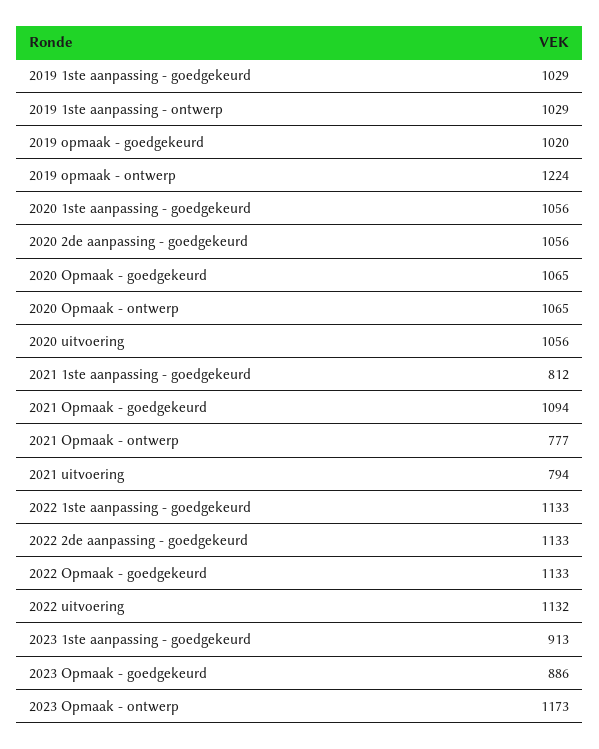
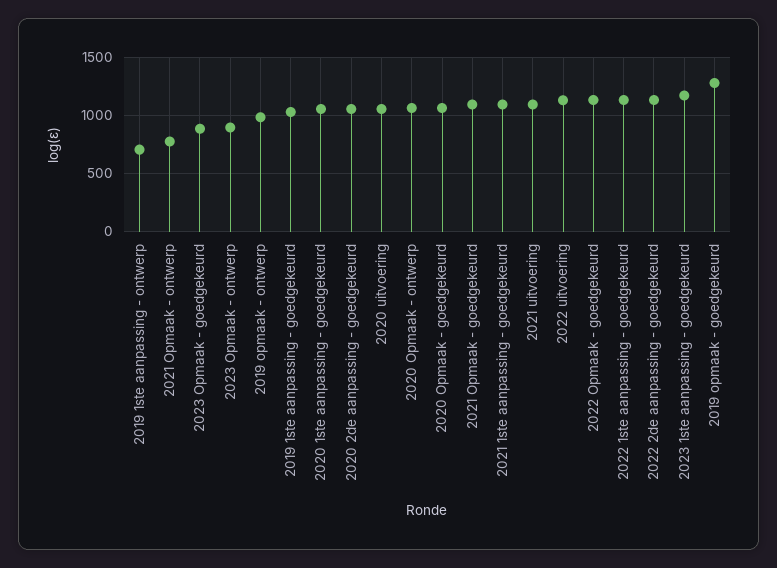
2019 1ste aanpassing - ontwerp: 1029 -> 700
2019 opmaak - goedgekeurd: 1020 -> 1300
2019 opmaak - ontwerp: 1224 -> 1000
2021 1ste aanpassing - goedgekeurd: 812 -> 1100
2021 uitvoering: 794 -> 1100
2023 1ste aanpassing - goedgekeurd: 913 -> 1200
2023 Opmaak - ontwerp: 1173 -> 900

